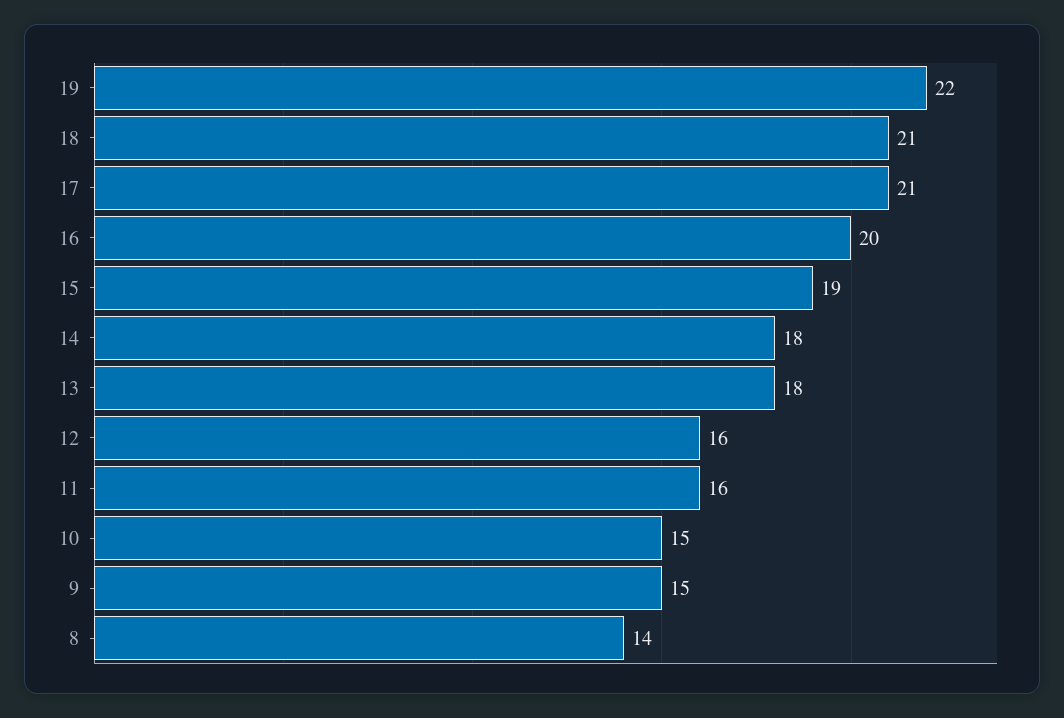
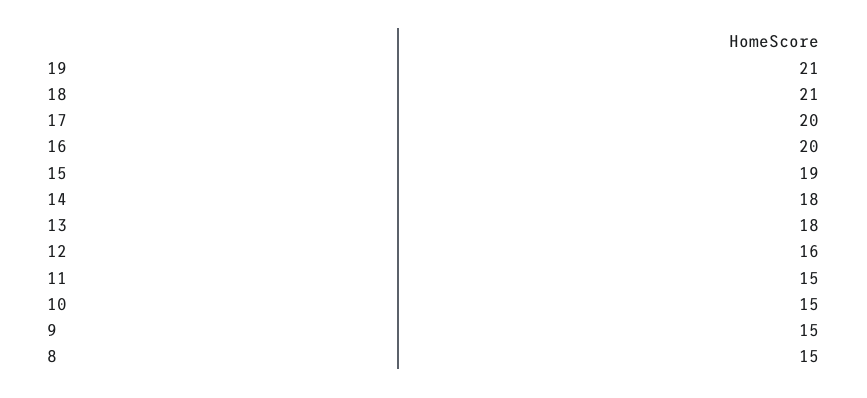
19: 22 -> 21
17: 21 -> 20
11: 16 -> 15
8: 14 -> 15

